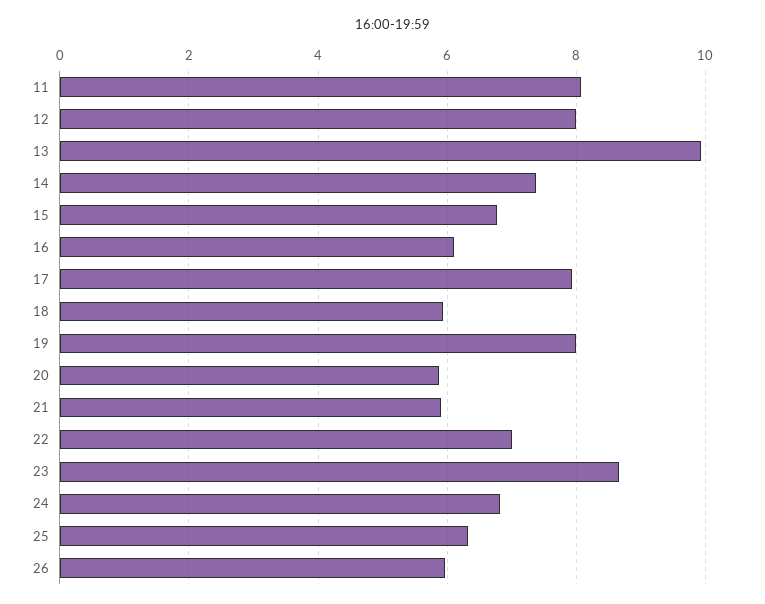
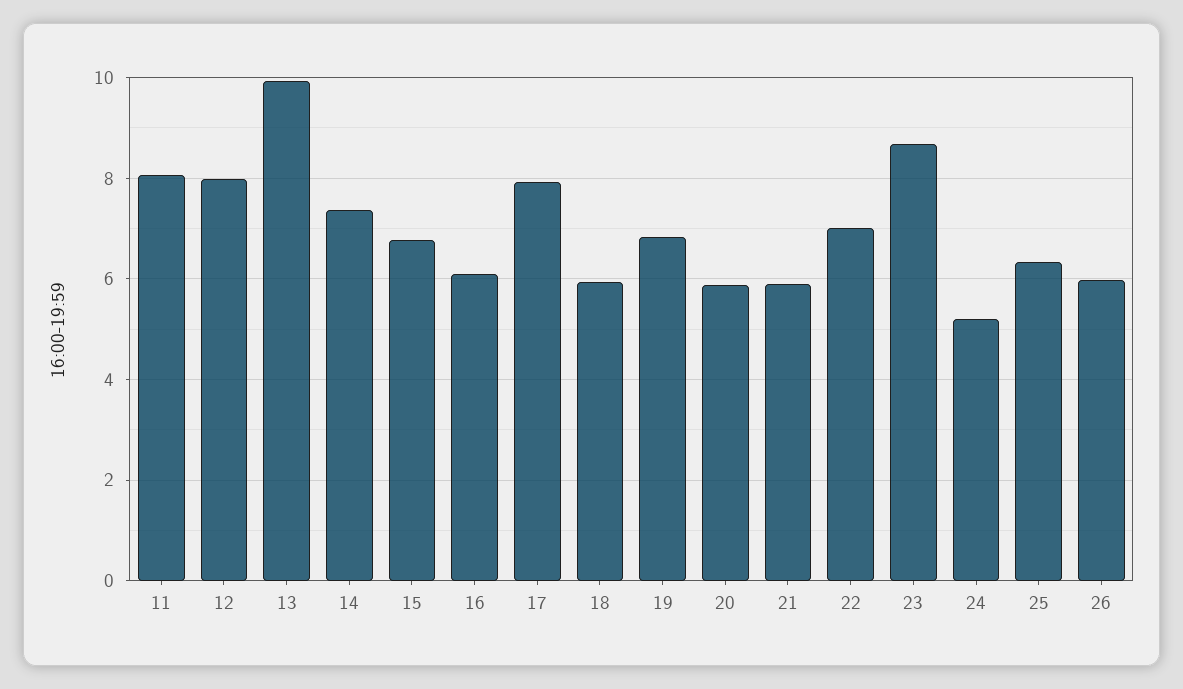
19: 8 -> 6.8
24: 6.8 -> 5.2

